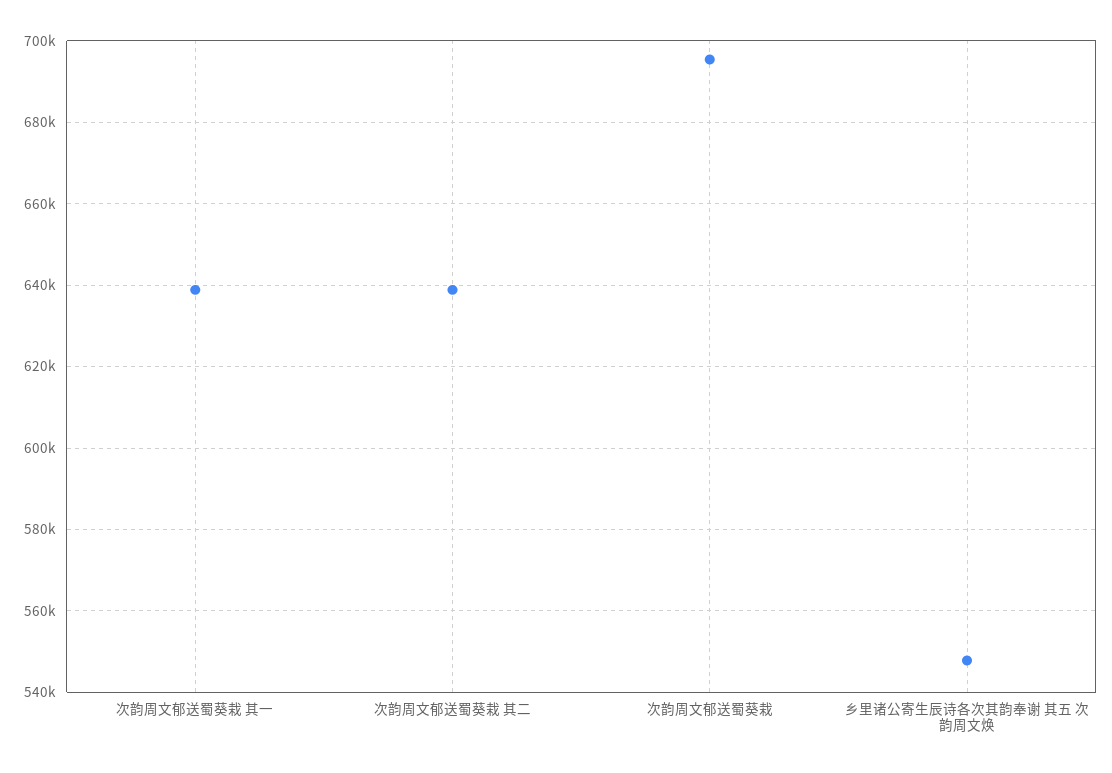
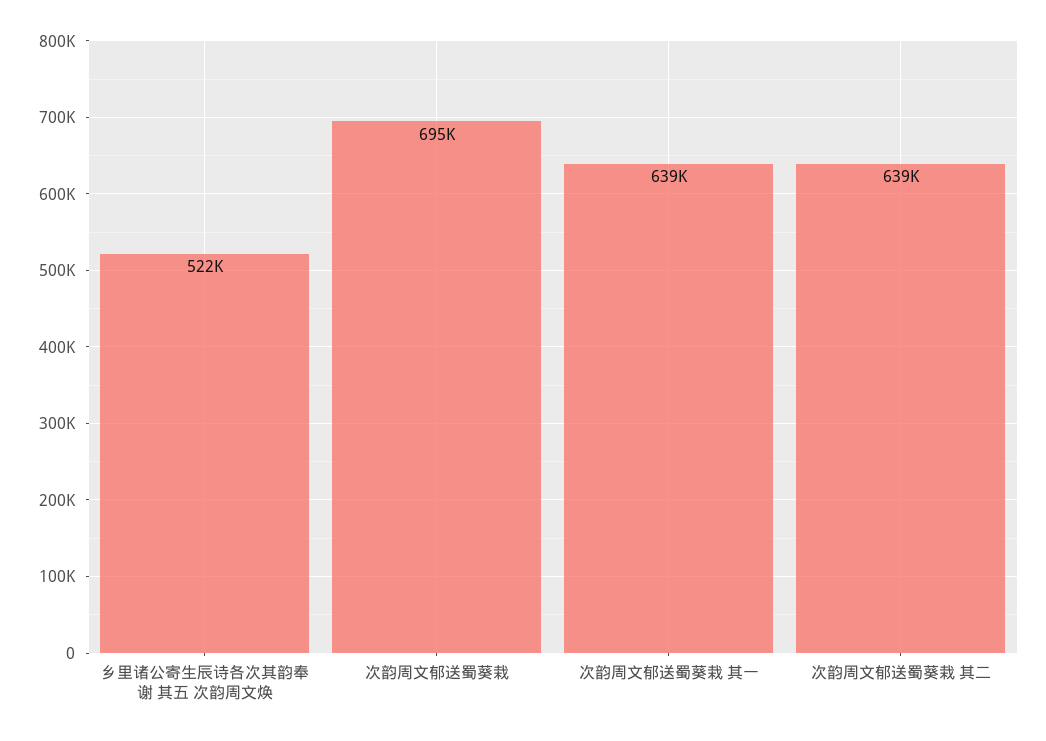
乡里诸公寄生辰诗各次其韵奉谢 其五 次韵周文焕: 548000 -> 522000

